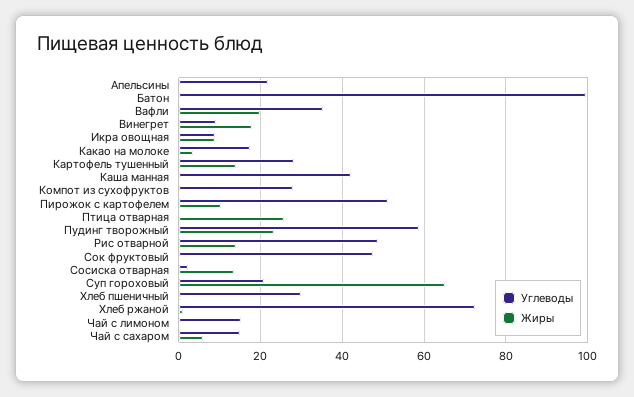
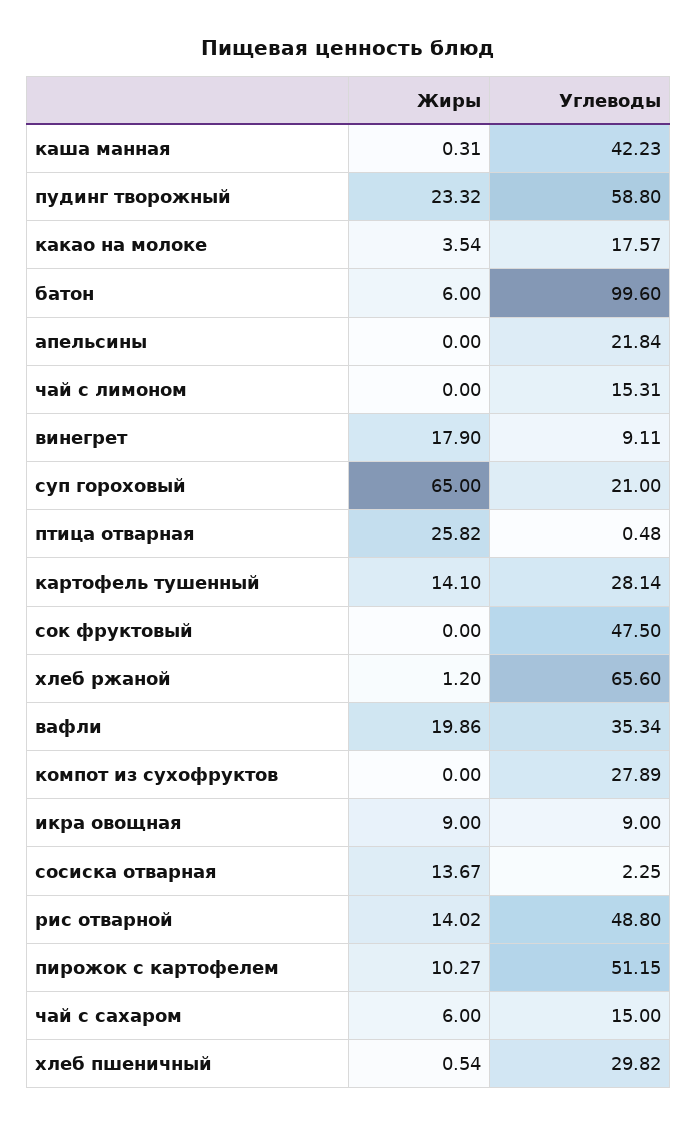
Жиры, Батон: 0 -> 6
Углеводы, Хлеб ржаной: 72 -> 65.6

